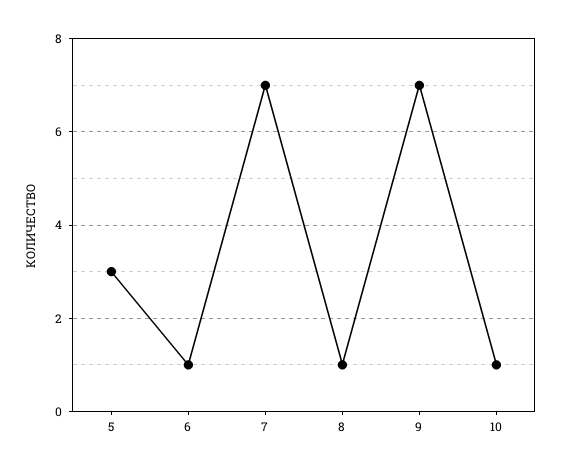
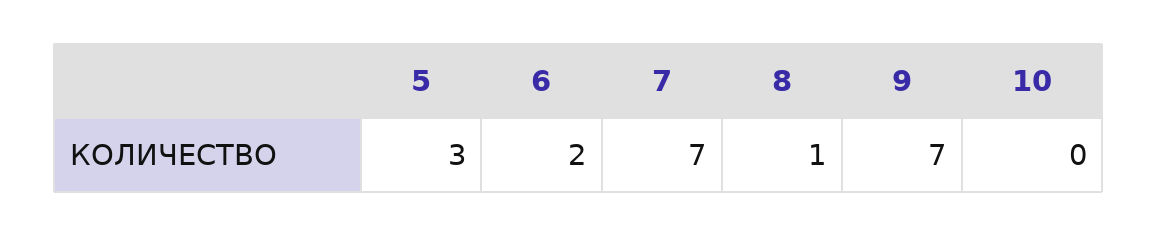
6: 1 -> 2
10: 1 -> 0

